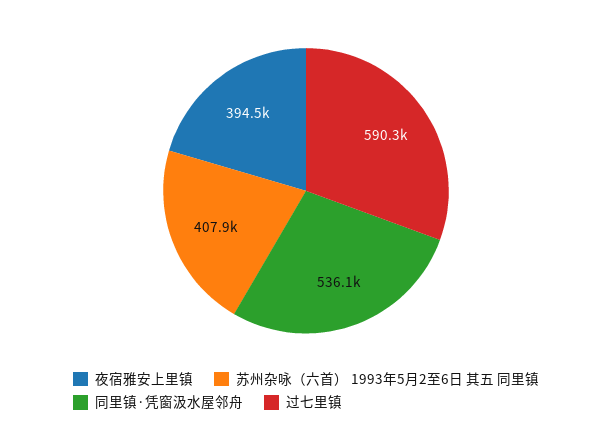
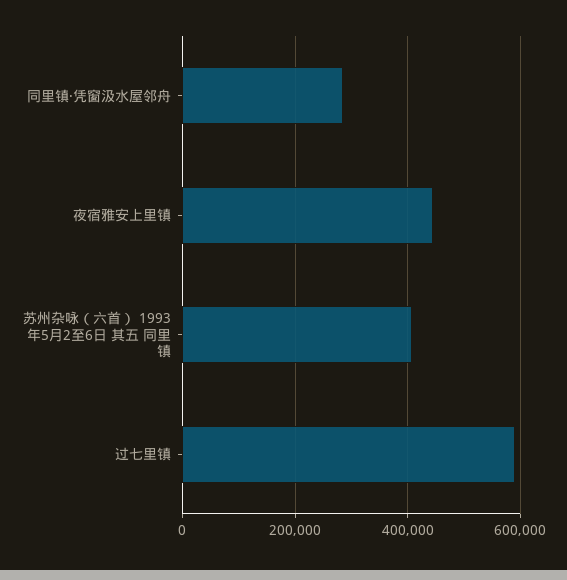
夜宿雅安上里镇: 394500 -> 440000
同里镇·凭窗汲水屋邻舟: 536100 -> 280000

